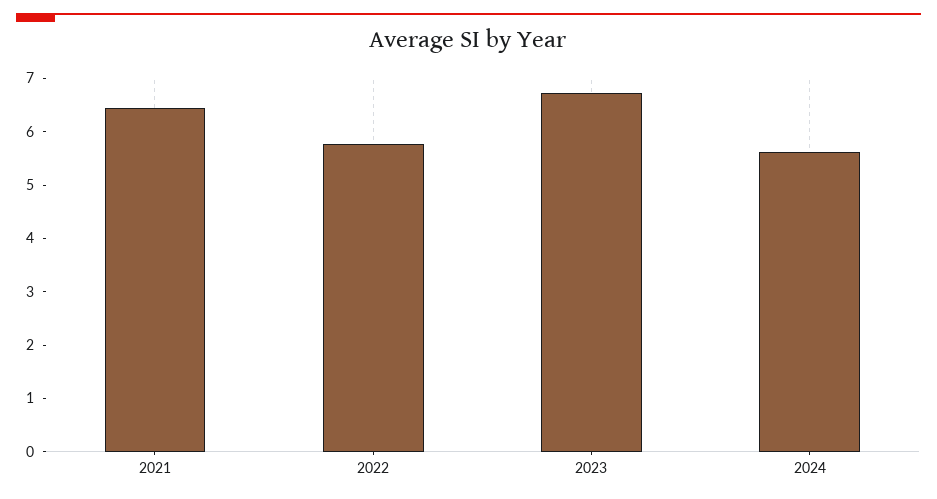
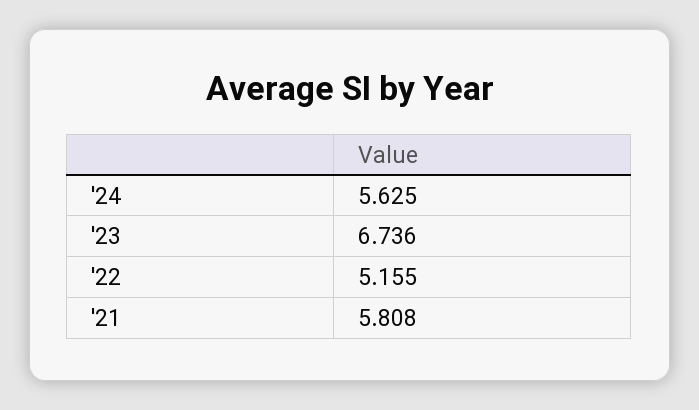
2021: 6.4 -> 5.808
2022: 5.8 -> 5.155

